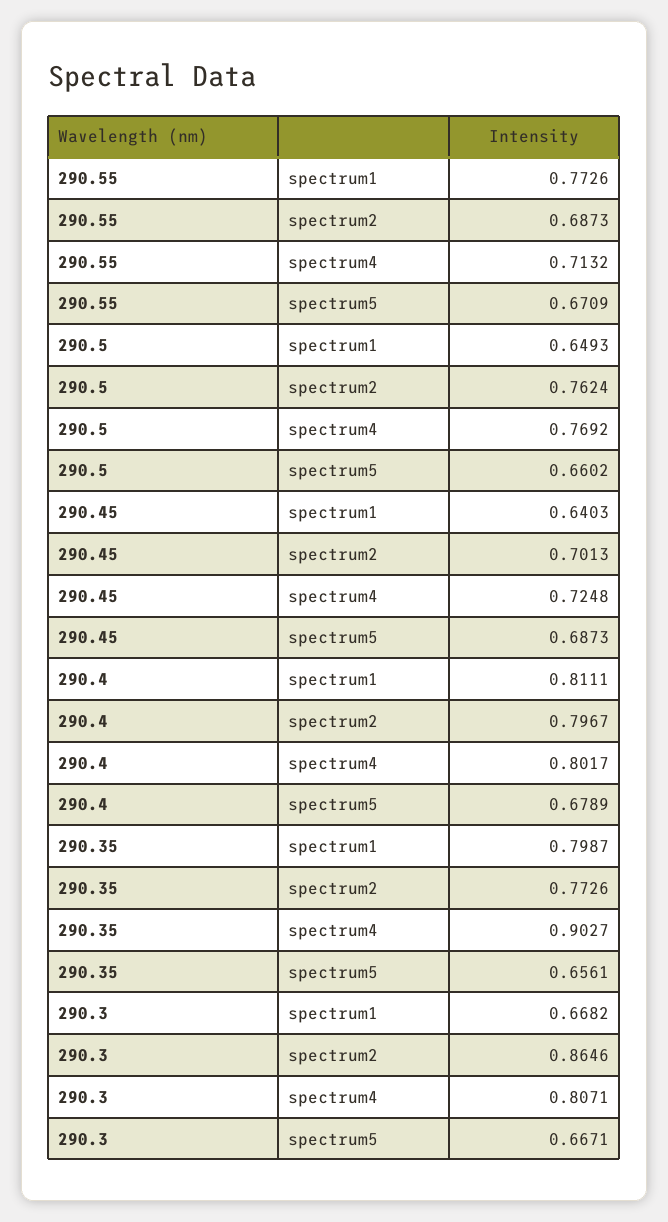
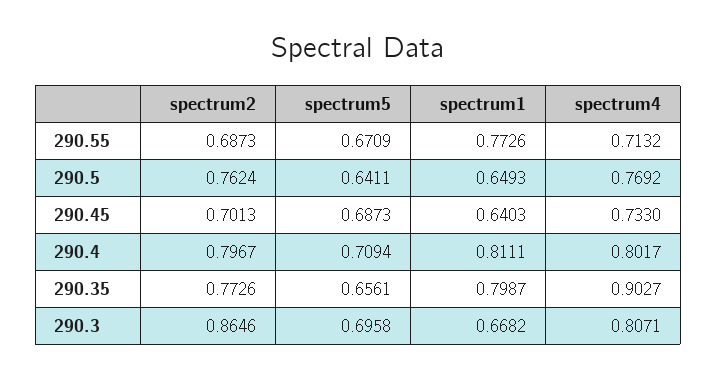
290.5, spectrum5: 0.6602 -> 0.6411
290.45, spectrum4: 0.7248 -> 0.733
290.4, spectrum5: 0.6789 -> 0.7094
290.3, spectrum5: 0.6671 -> 0.6958

